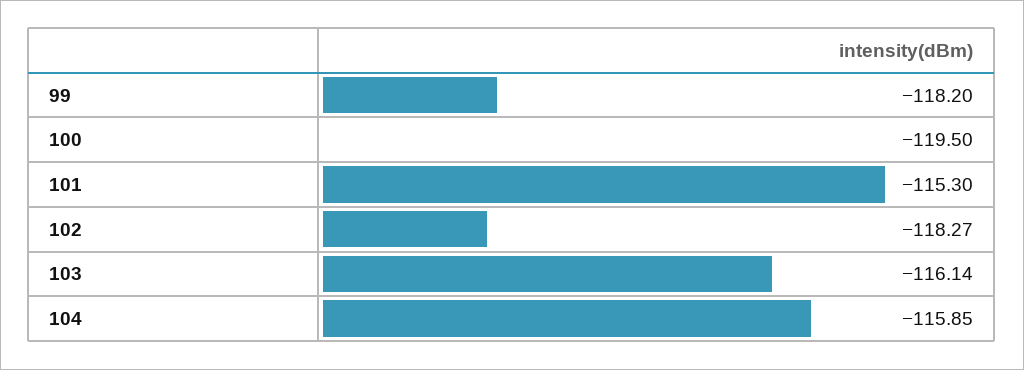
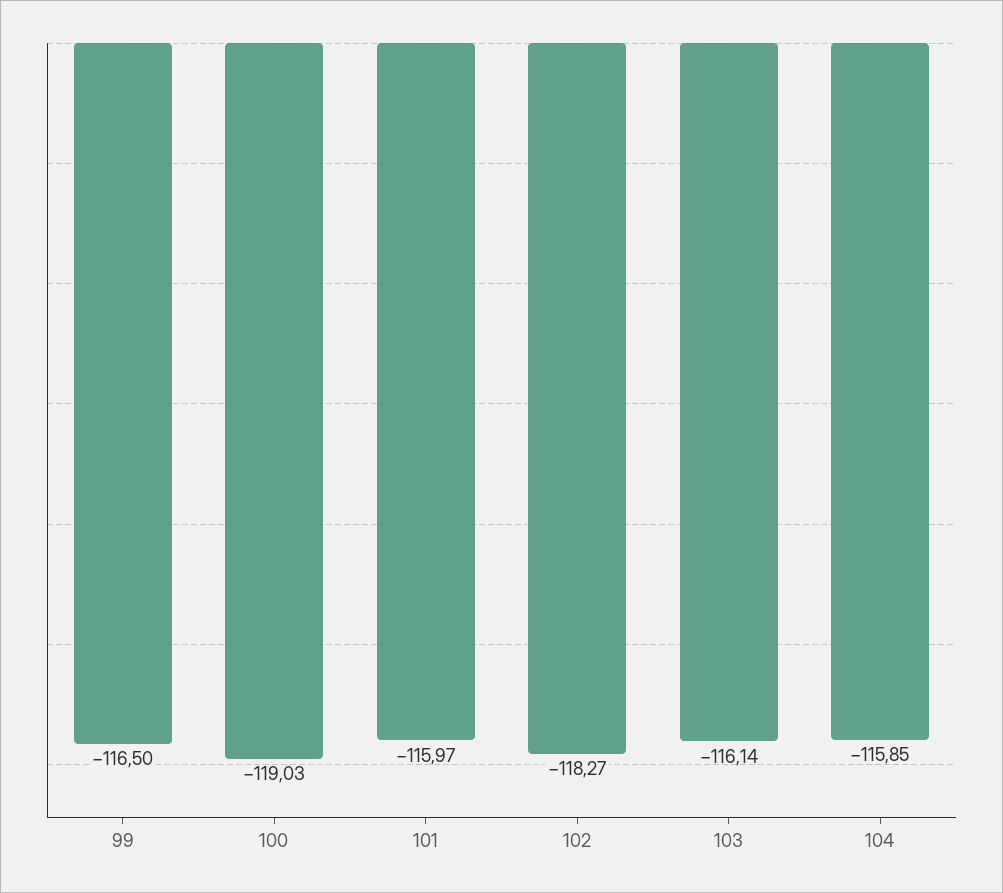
99: -118.2 -> -116.5
100: -119.5 -> -119.03
101: -115.3 -> -115.97

